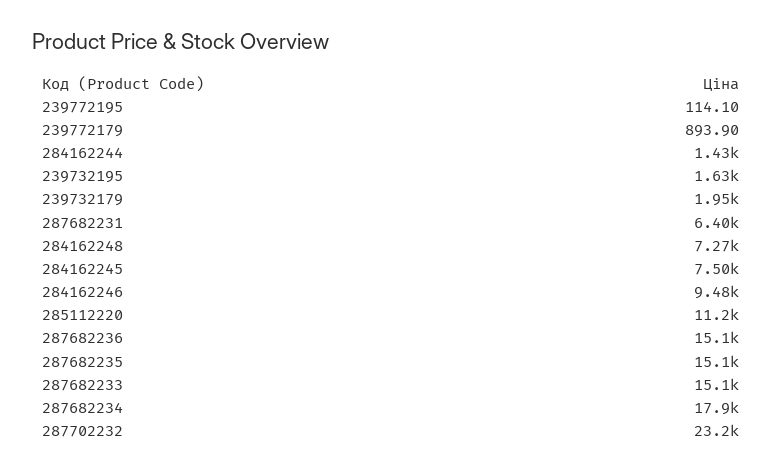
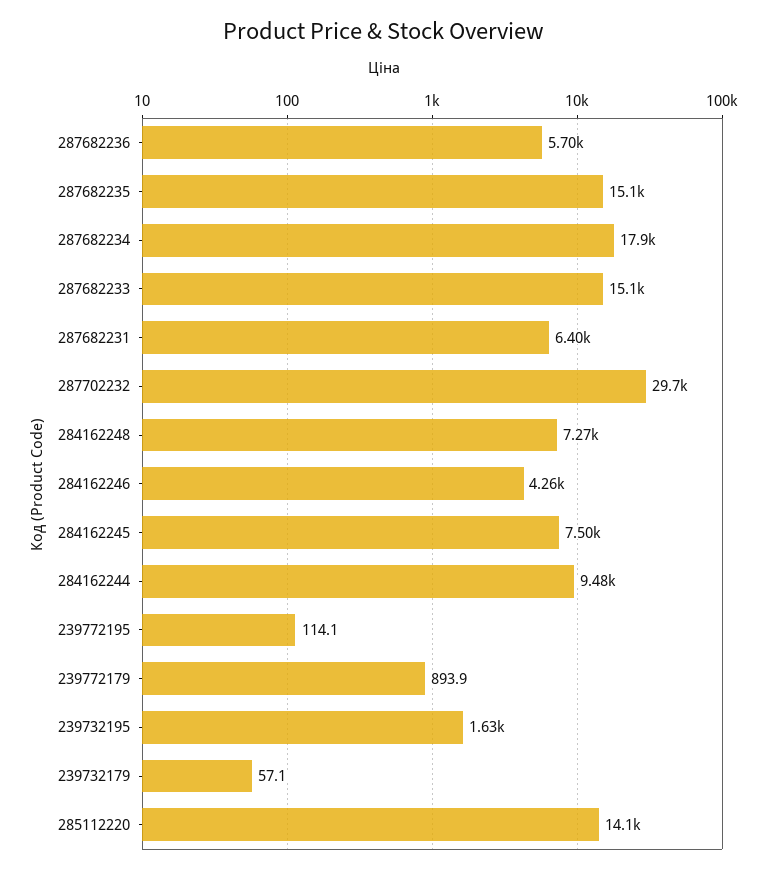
284162244: 1430 -> 9480
239732179: 1950 -> 57.1
284162246: 9480 -> 4260
285112220: 11200 -> 14100
287682236: 15100 -> 5700
287702232: 23200 -> 29700

